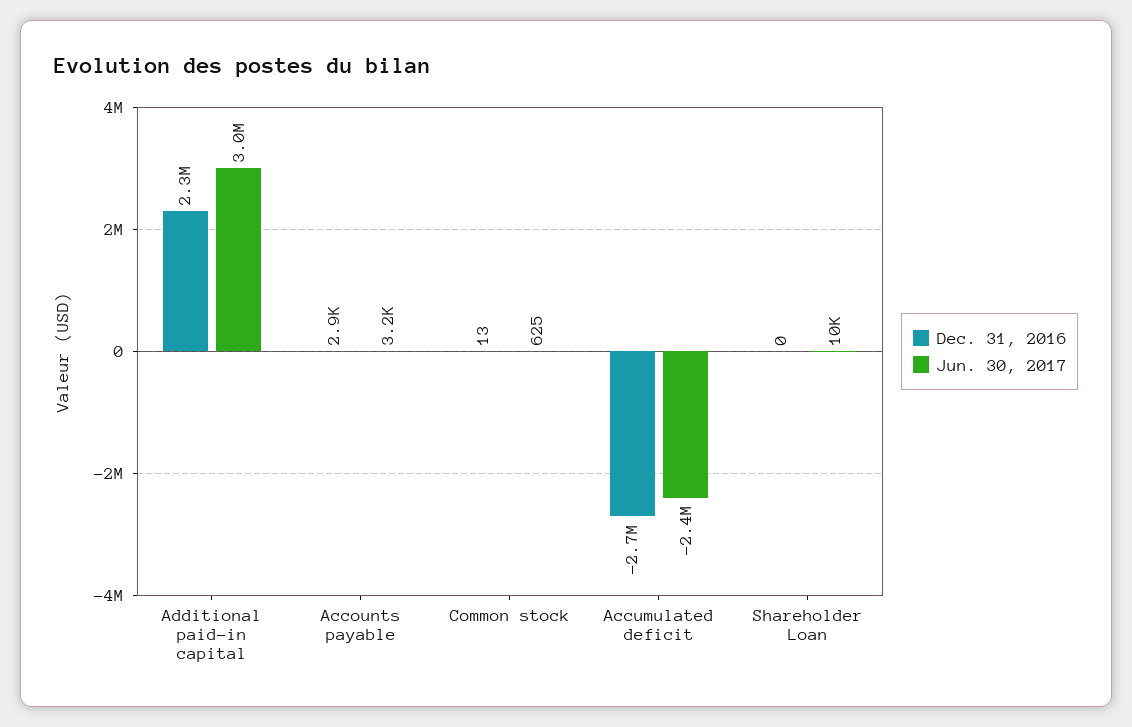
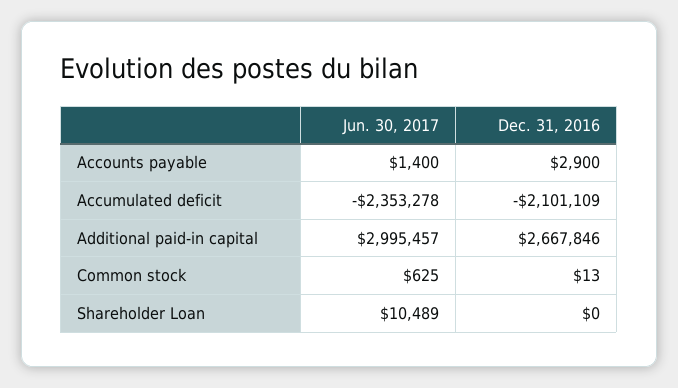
Dec. 31, 2016, Additional paid-in capital: 2300000 -> 2667846
Jun. 30, 2017, Accounts payable: 3200 -> 1400
Dec. 31, 2016, Accumulated deficit: -2700000 -> -2101109

